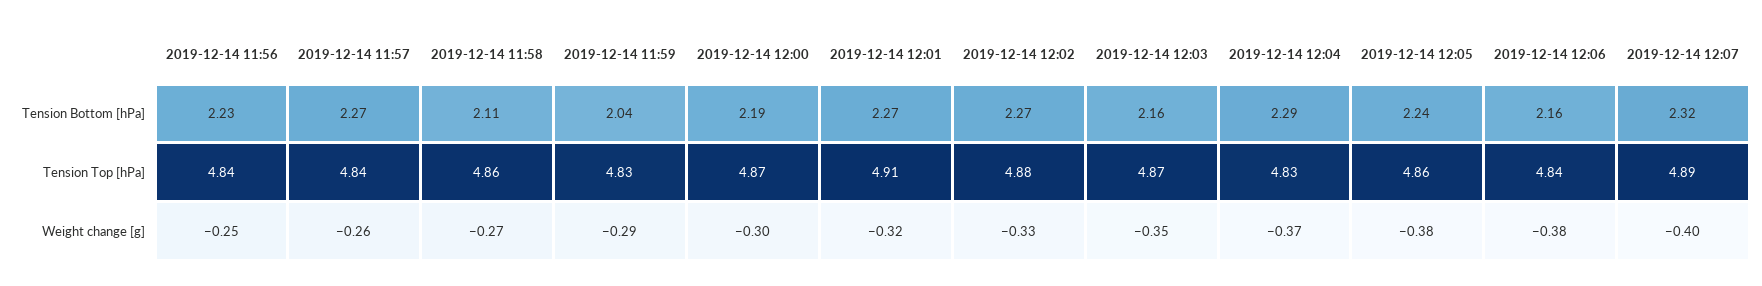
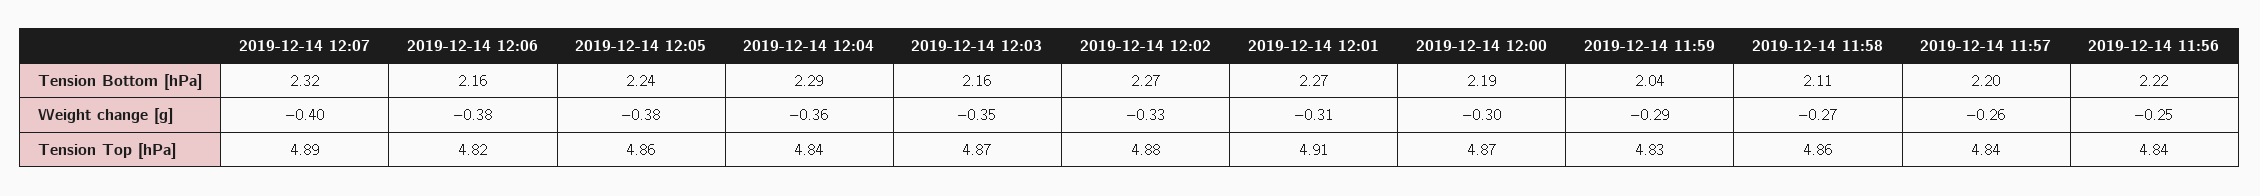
2019-12-14 11:56, Tension Bottom [hPa]: 2.23 -> 2.22
2019-12-14 11:57, Tension Bottom [hPa]: 2.27 -> 2.2
2019-12-14 12:04, Tension Top [hPa]: 4.83 -> 4.84
2019-12-14 12:06, Tension Top [hPa]: 4.84 -> 4.82
2019-12-14 12:01, Weight change [g]: -0.32 -> -0.31
2019-12-14 12:04, Weight change [g]: -0.37 -> -0.36

